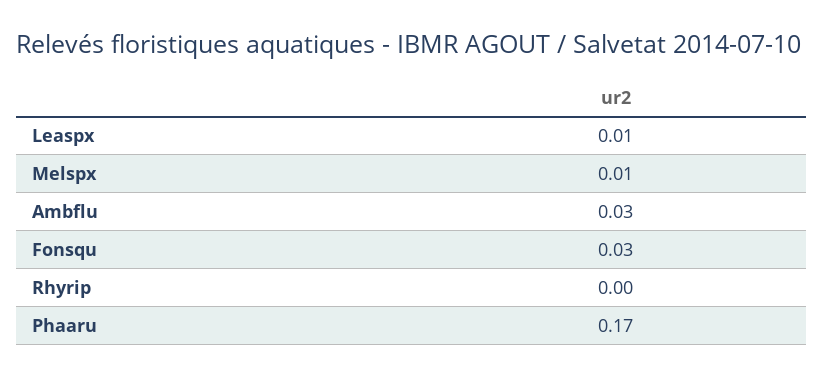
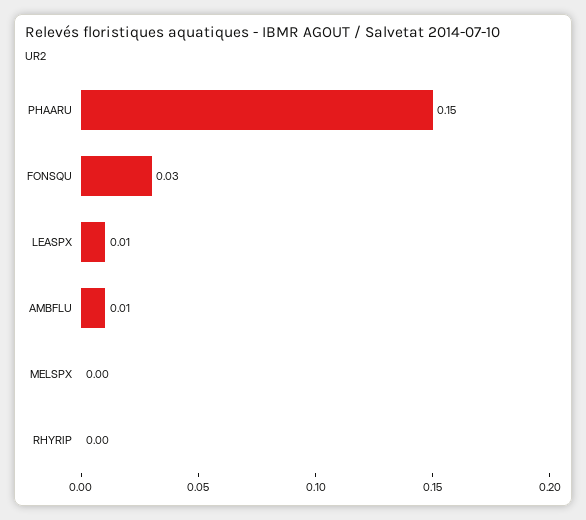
Melspx: 0.01 -> 0
Ambflu: 0.03 -> 0.01
Phaaru: 0.17 -> 0.15

